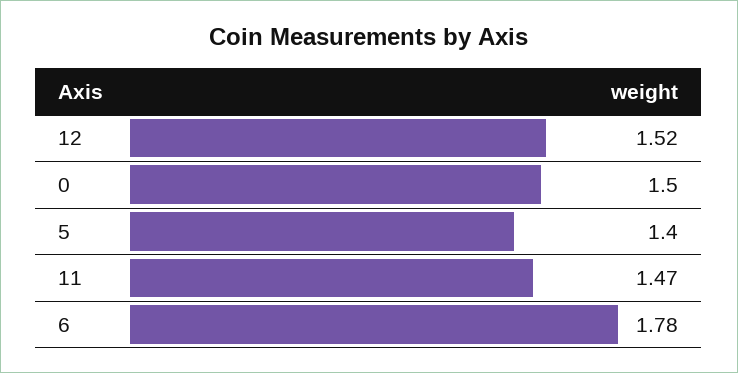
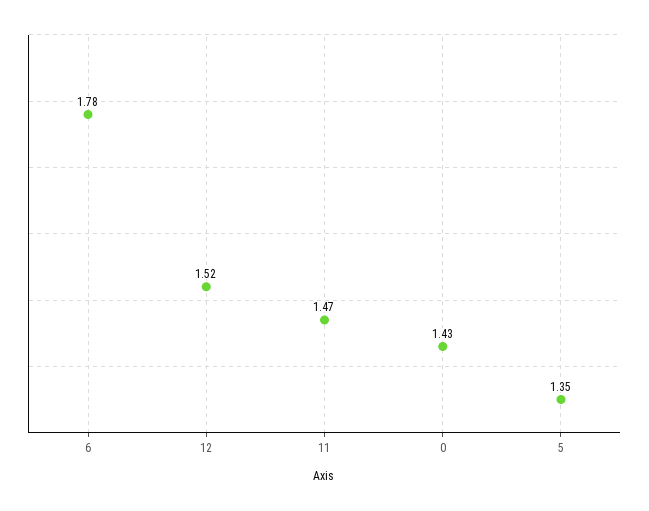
0: 1.5 -> 1.43
5: 1.4 -> 1.35

